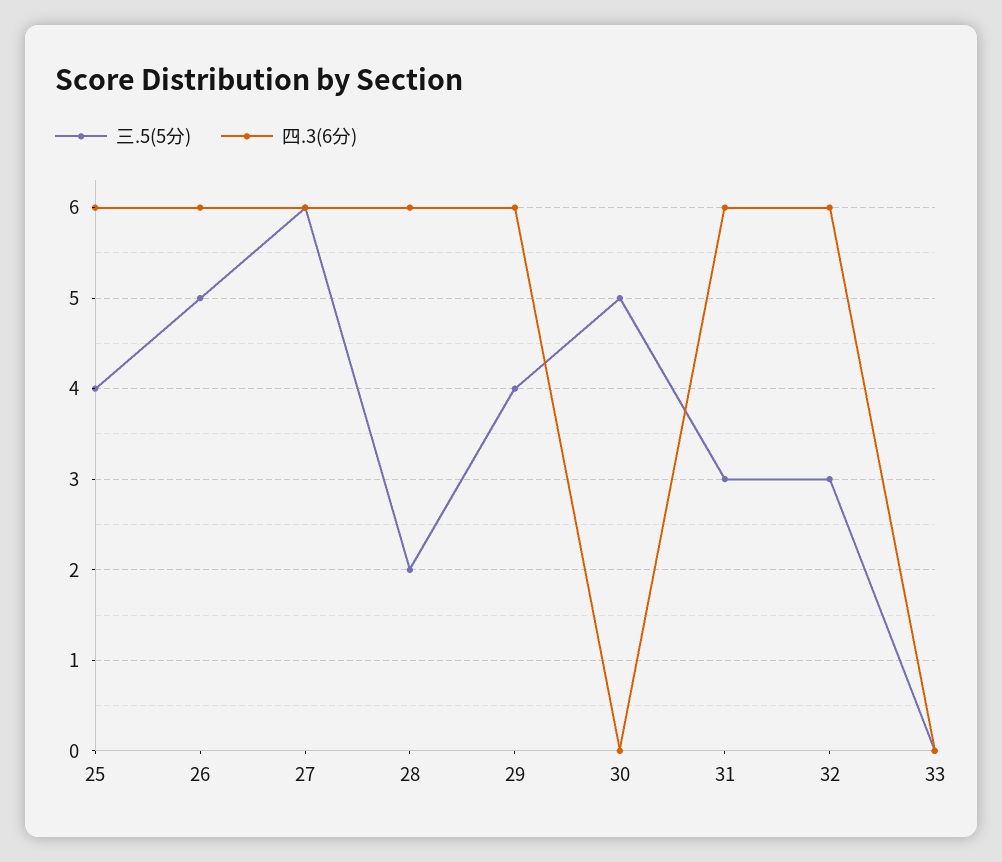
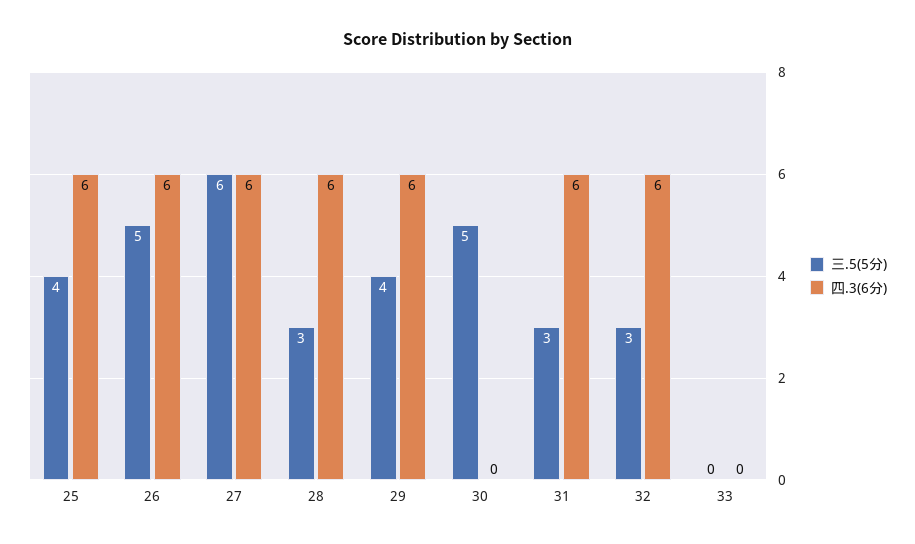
三.5(5分), 28: 2 -> 3

